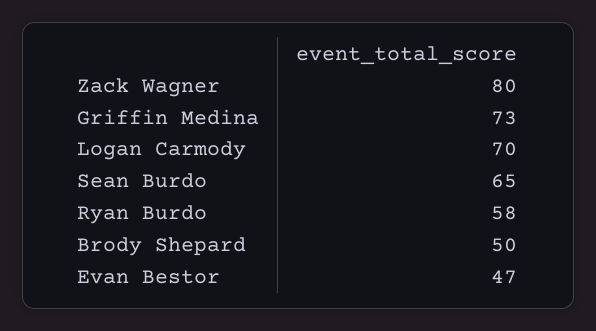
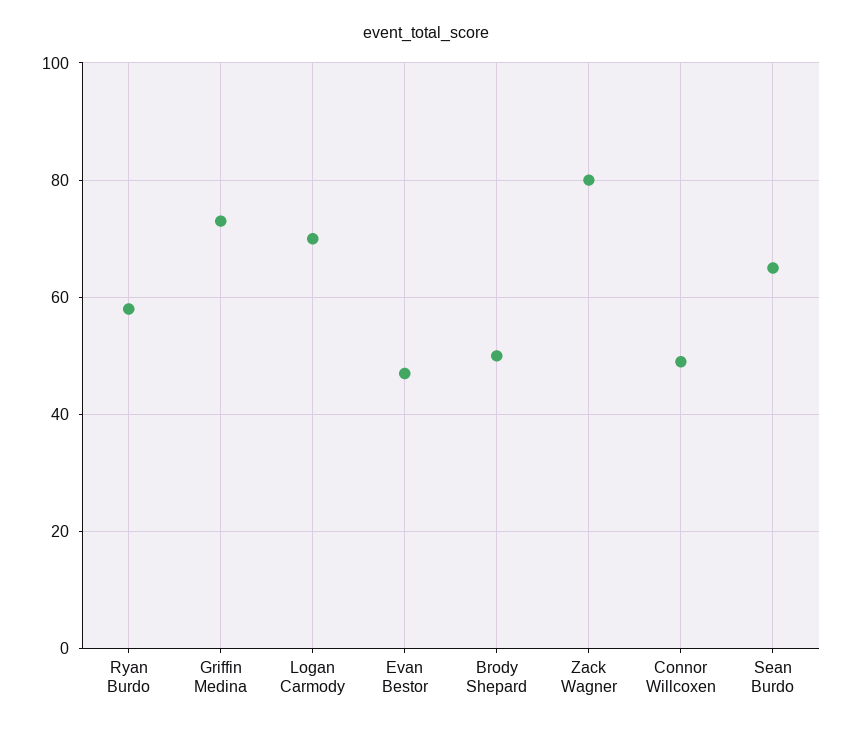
Connor Willcoxen: none -> 50

